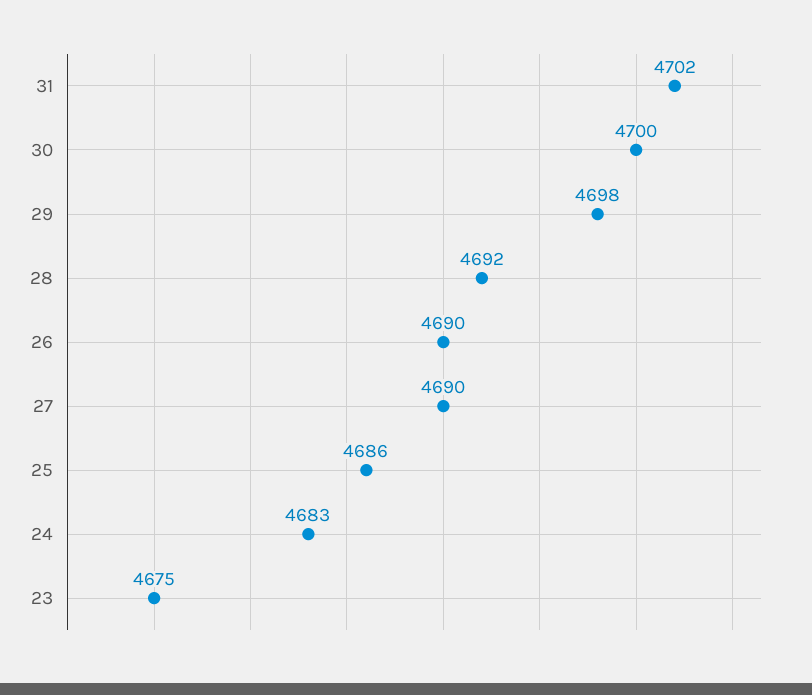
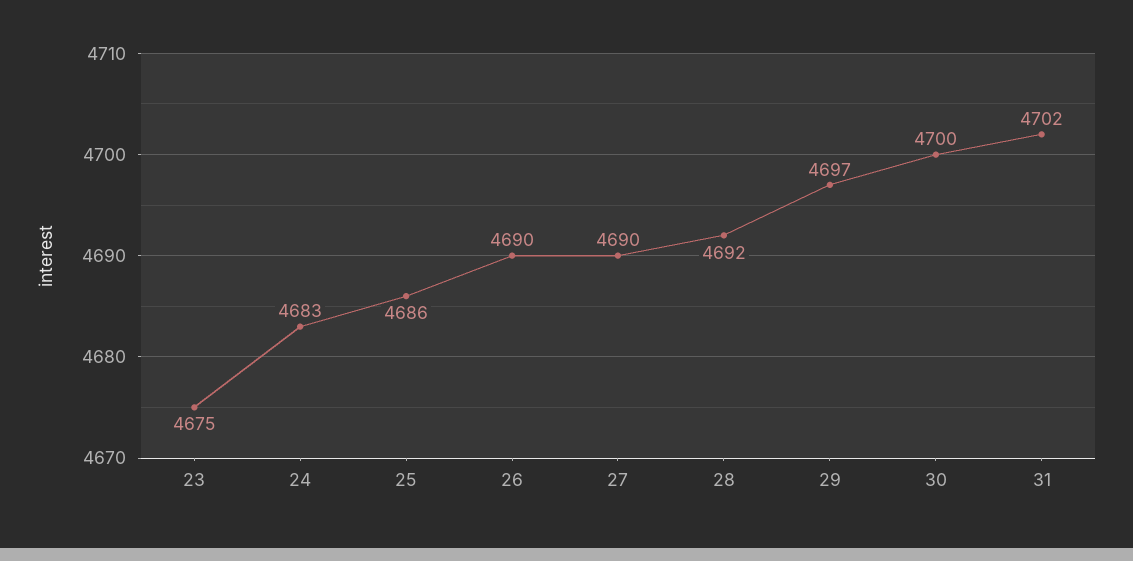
29: 4698 -> 4697

